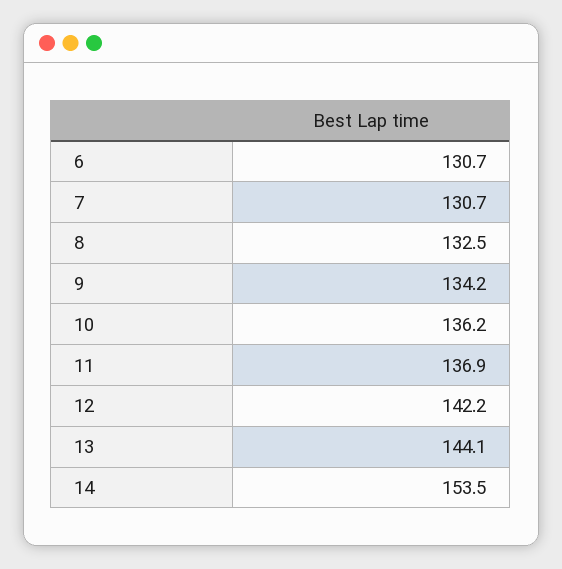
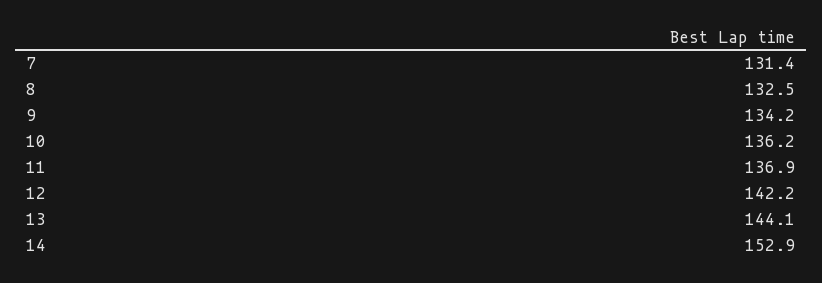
6: 130.7 -> none
7: 130.7 -> 131.4
14: 153.5 -> 152.9

